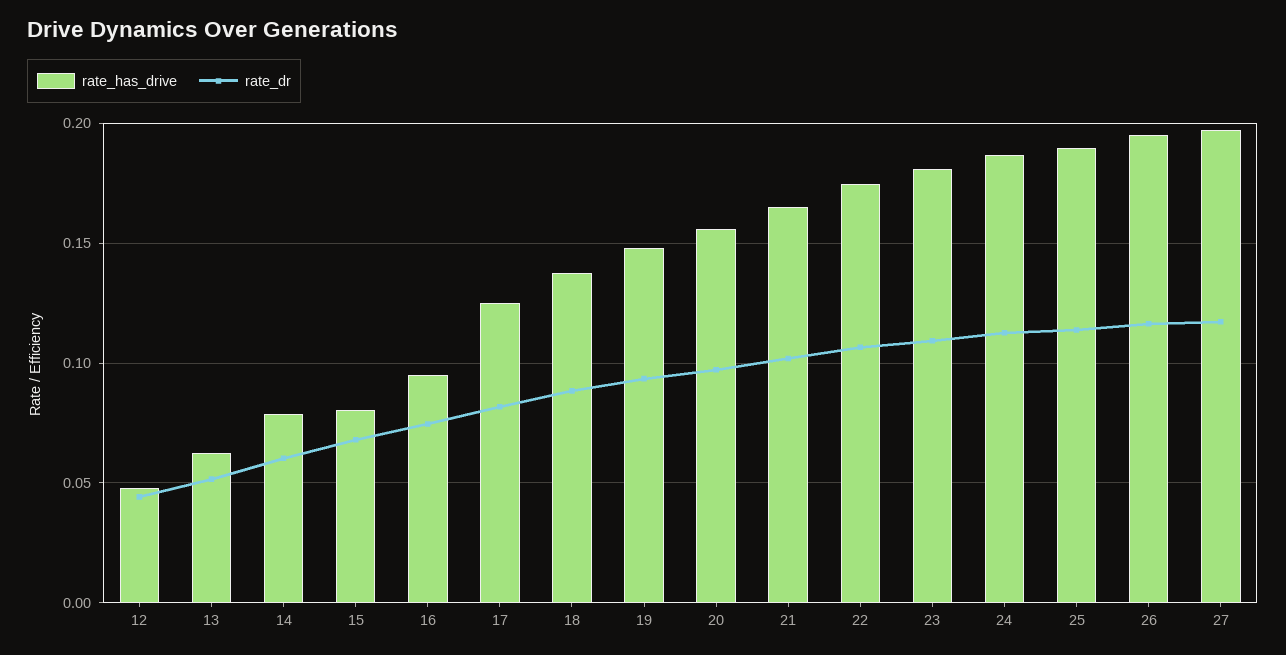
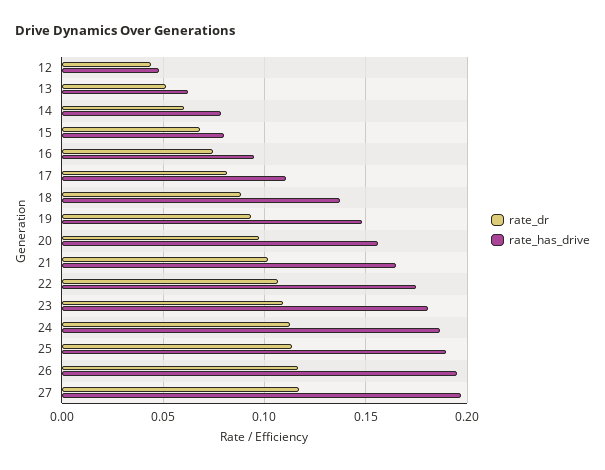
rate_has_drive, 17: 0.125 -> 0.11

